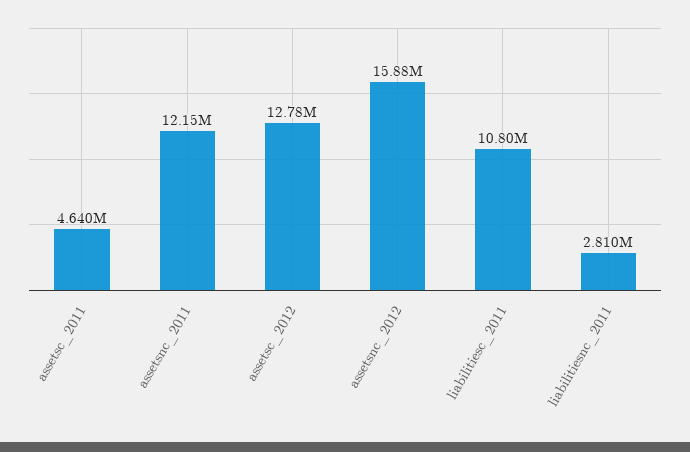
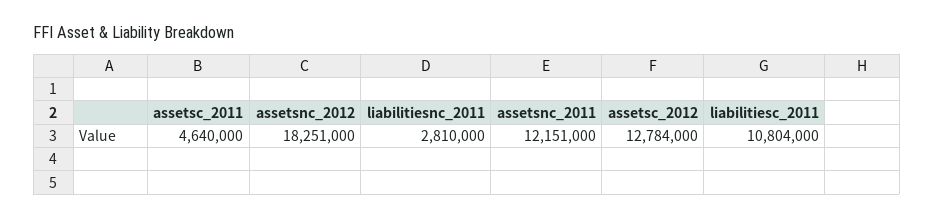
assetsnc_2012: 15880000 -> 18251000

